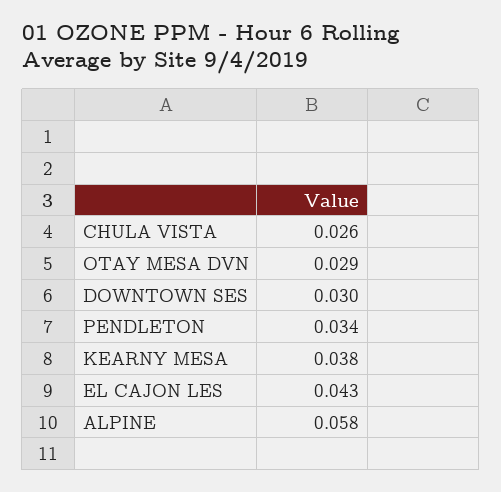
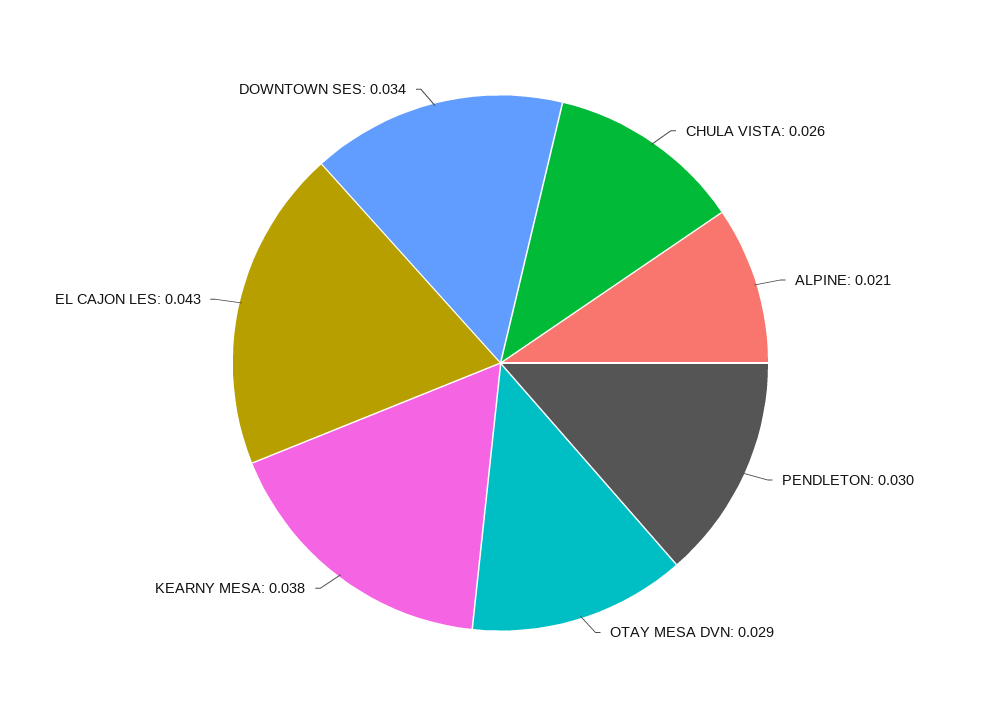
DOWNTOWN SES: 0.03 -> 0.034
PENDLETON: 0.034 -> 0.03
ALPINE: 0.058 -> 0.021

